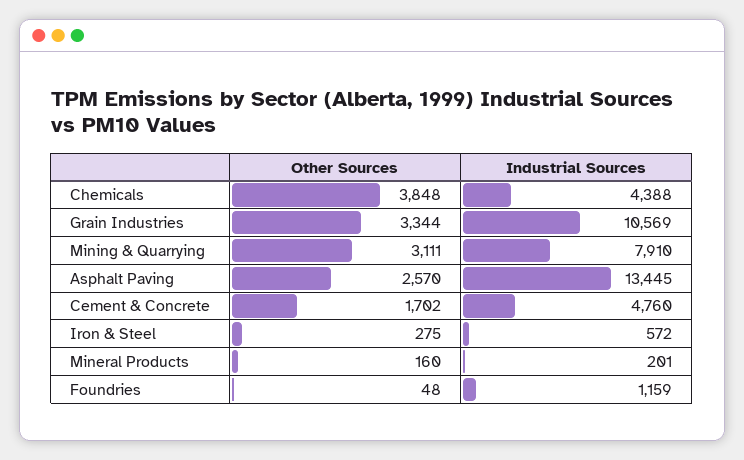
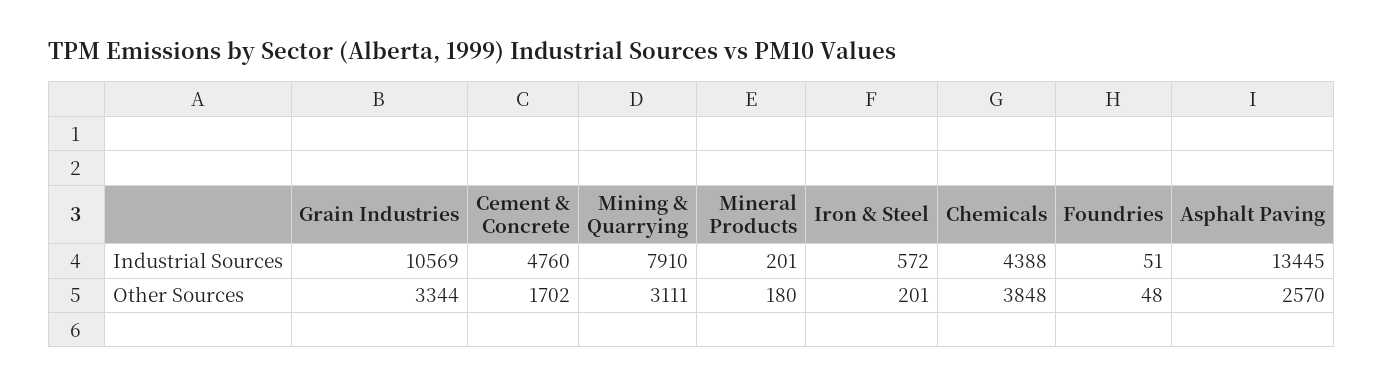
Other Sources, Iron & Steel: 275 -> 201
Other Sources, Mineral Products: 160 -> 180
Industrial Sources, Foundries: 1159 -> 51

